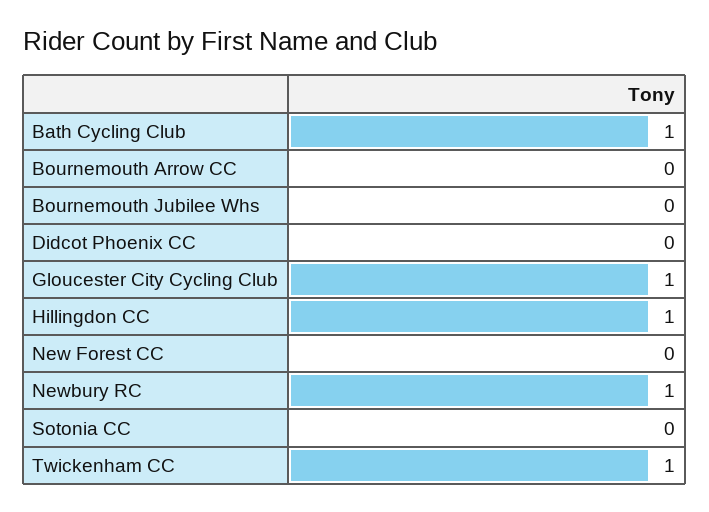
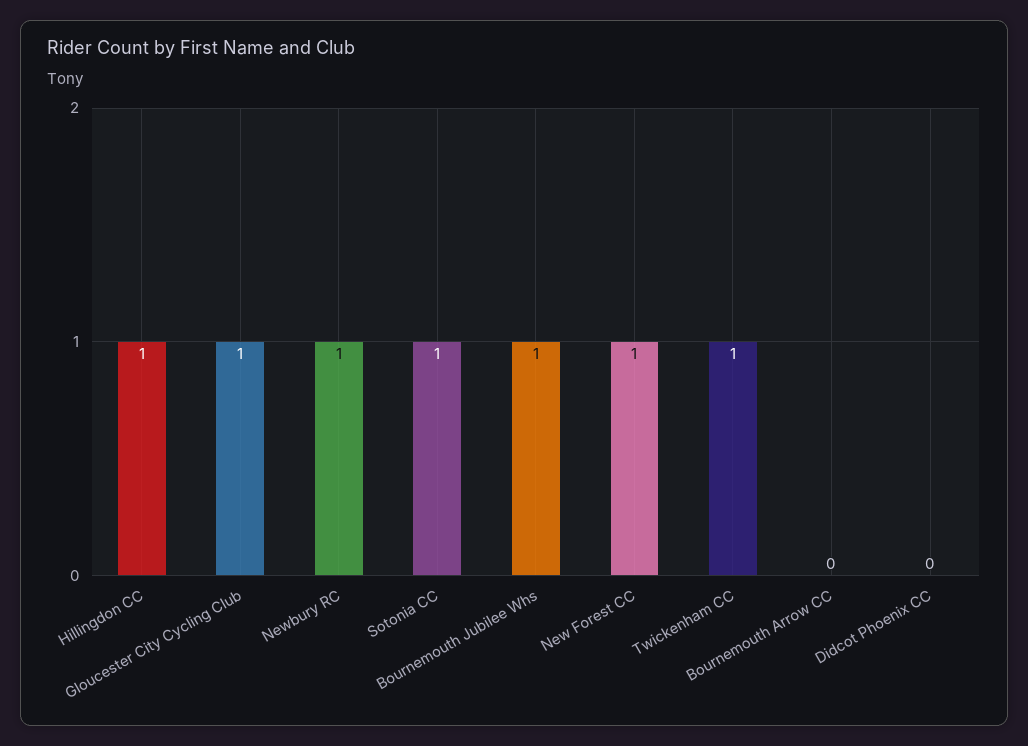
Bath Cycling Club: 1 -> none
Bournemouth Jubilee Whs: 0 -> 1
New Forest CC: 0 -> 1
Sotonia CC: 0 -> 1

